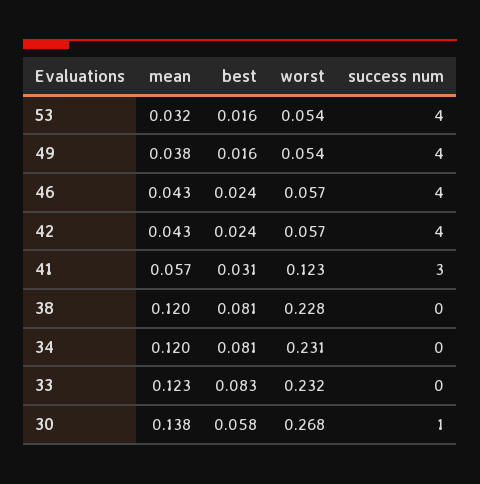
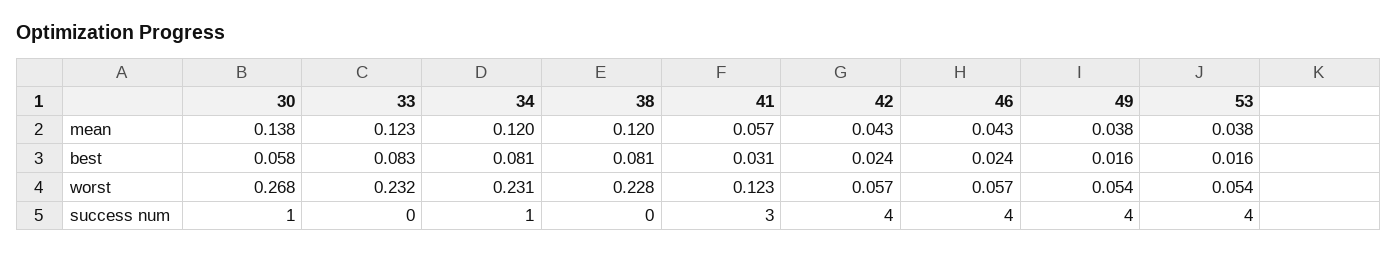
mean, 53: 0.032 -> 0.038
success num, 34: 0 -> 1

